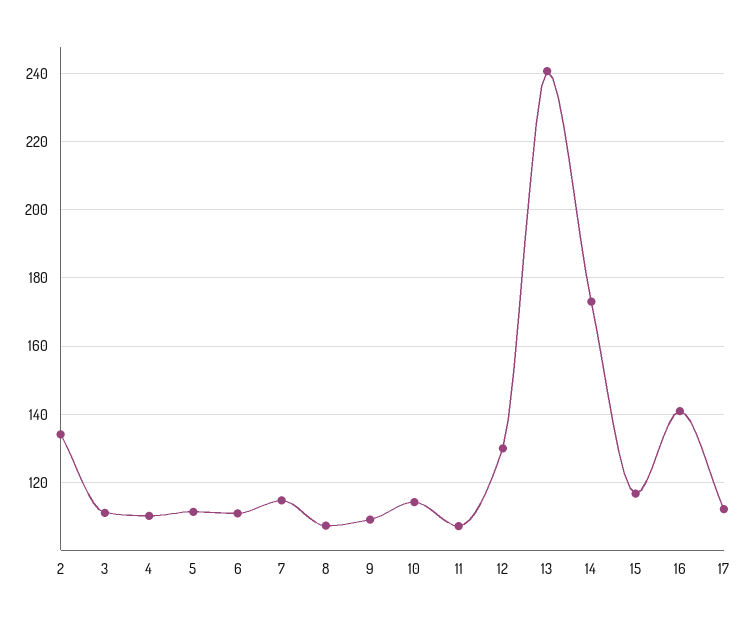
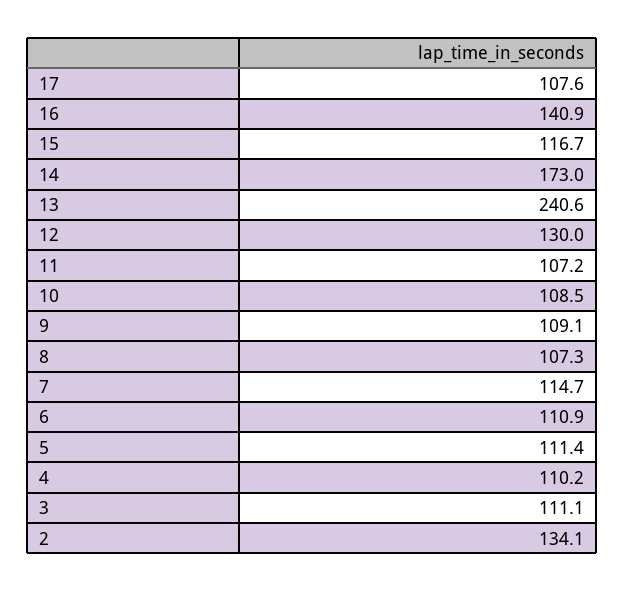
10: 114 -> 108.5
17: 112 -> 107.6

